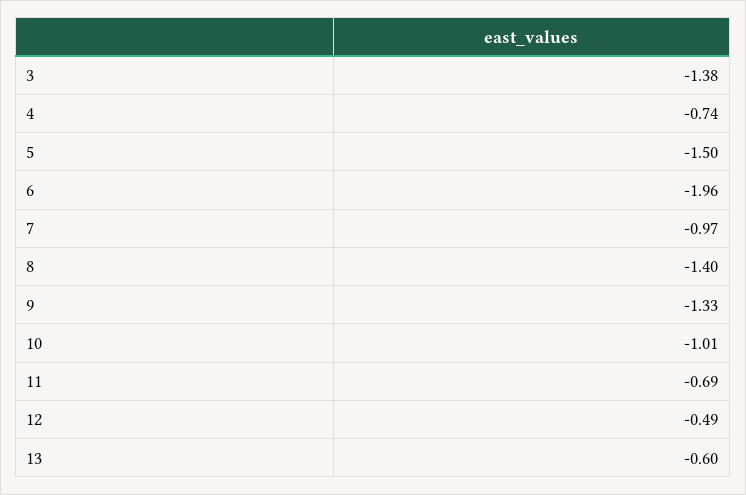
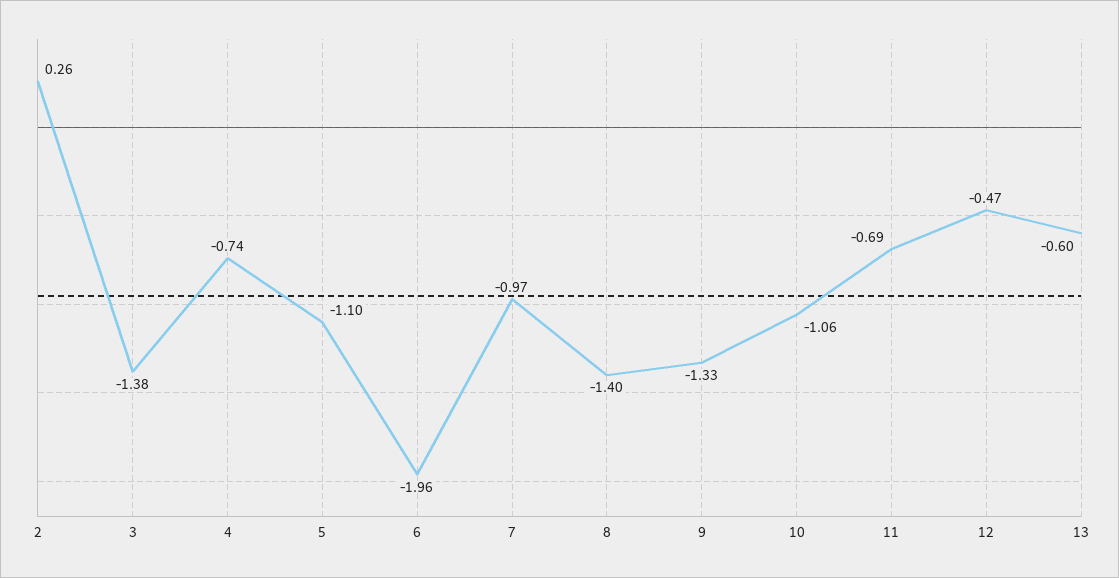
5: -1.5 -> -1.1
10: -1.01 -> -1.06
12: -0.49 -> -0.47
2: none -> 0.26

